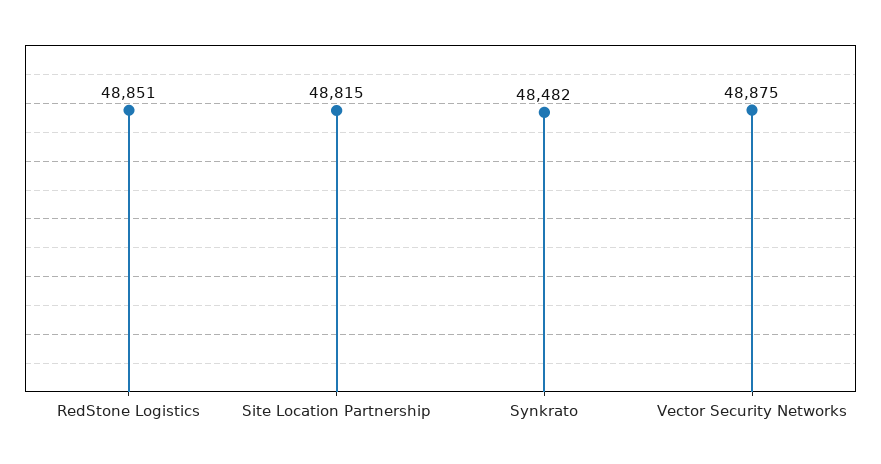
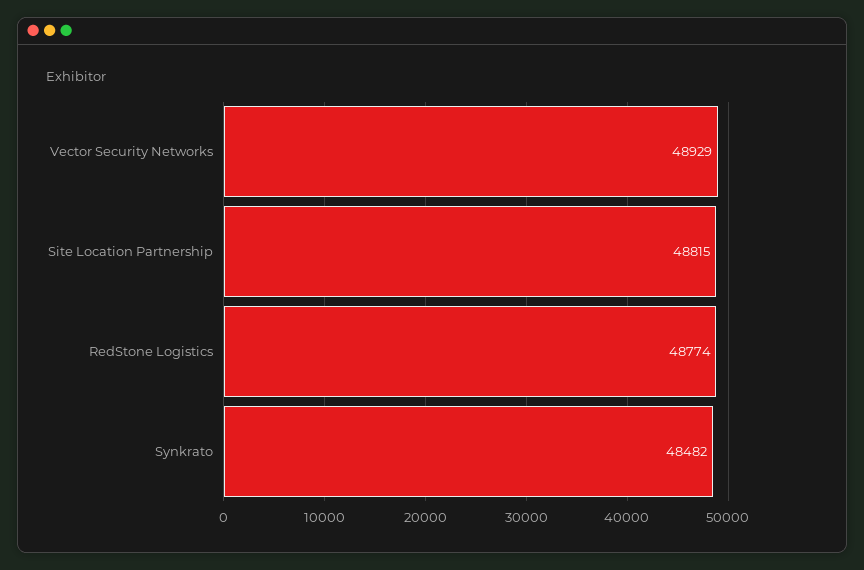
RedStone Logistics: 48851 -> 48774
Vector Security Networks: 48875 -> 48929

